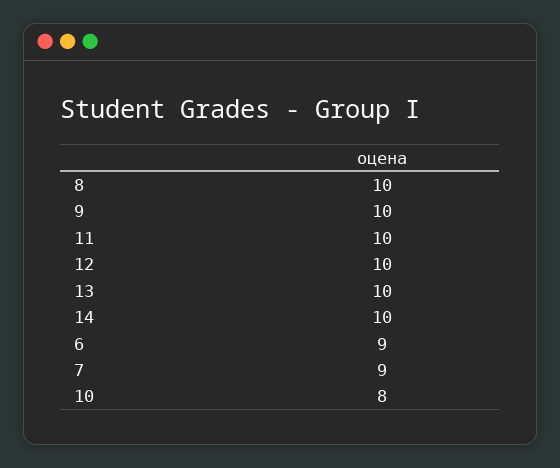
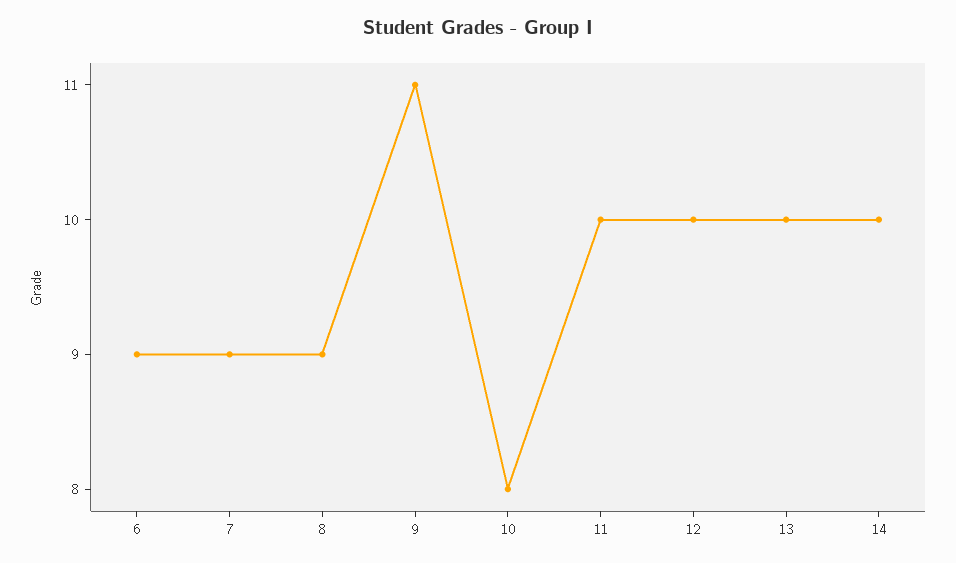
8: 10 -> 9
9: 10 -> 11

